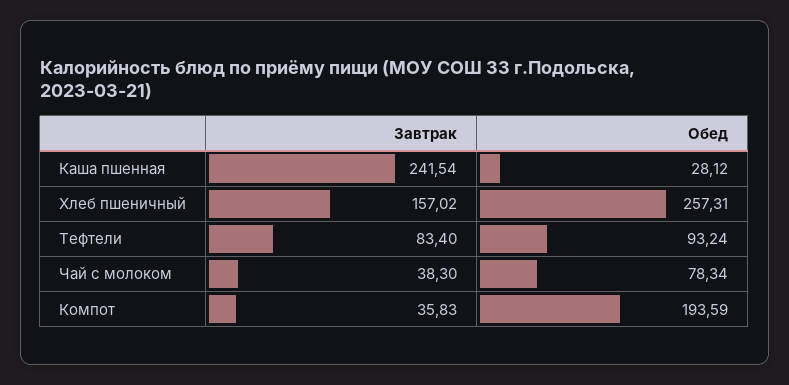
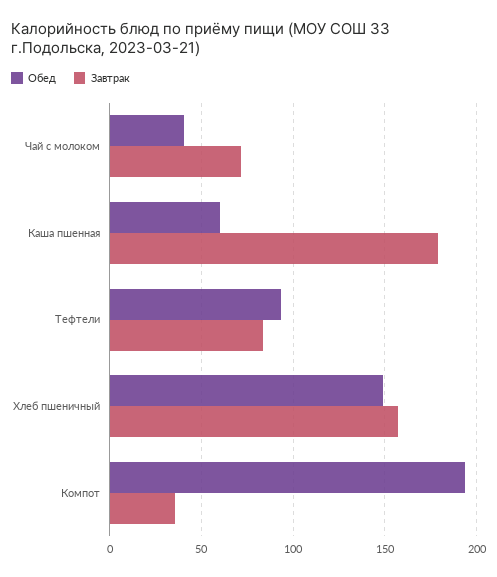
Завтрак, Каша пшенная: 241.54 -> 180
Обед, Каша пшенная: 28.12 -> 60
Обед, Хлеб пшеничный: 257.31 -> 150
Завтрак, Чай с молоком: 38.3 -> 70
Обед, Чай с молоком: 78.34 -> 40

